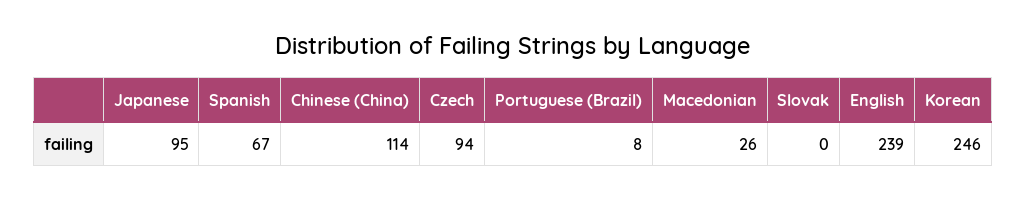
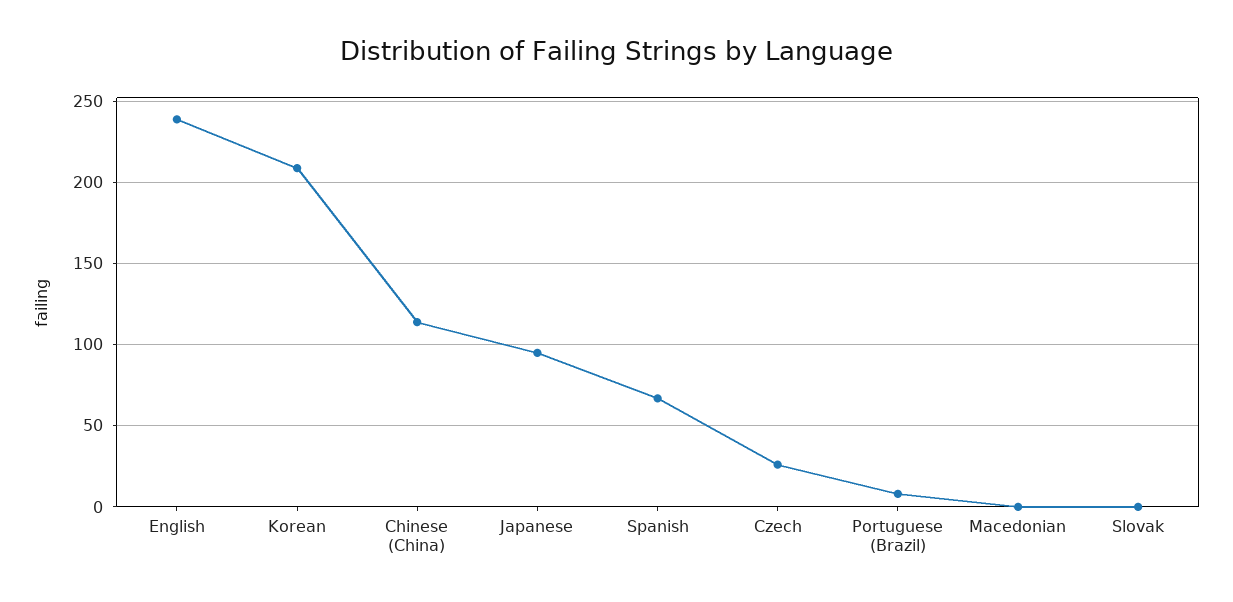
Czech: 94 -> 25
Macedonian: 26 -> 0
Korean: 246 -> 210

